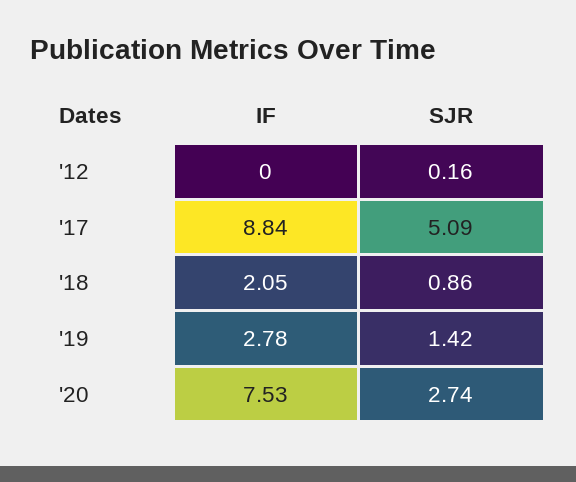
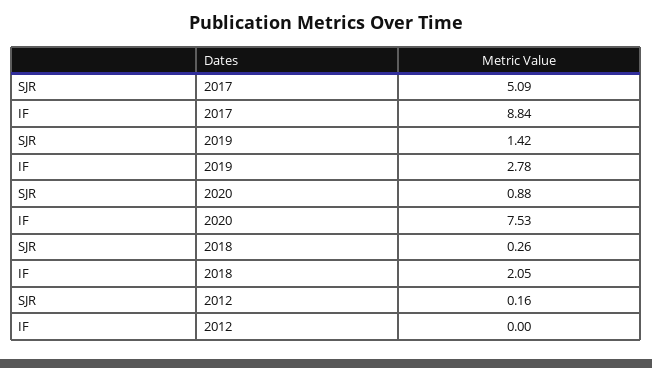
SJR, '18: 0.86 -> 0.26
SJR, '20: 2.74 -> 0.88

